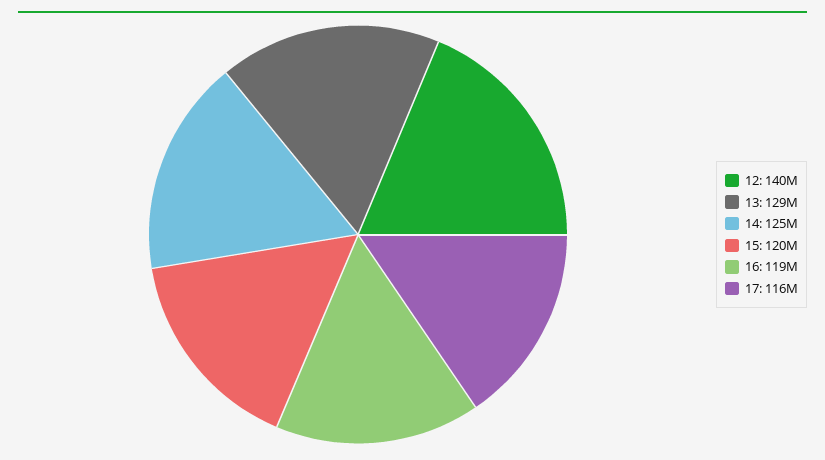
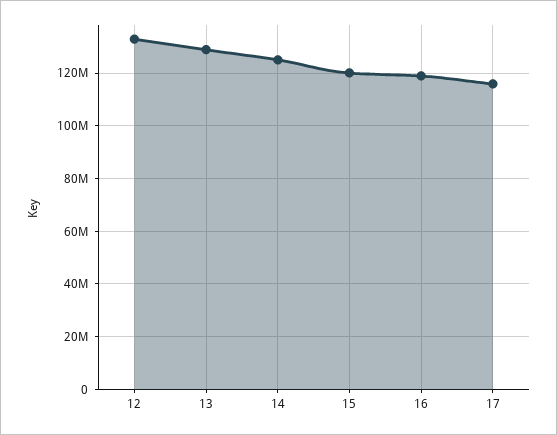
12: 140000000 -> 132500000

